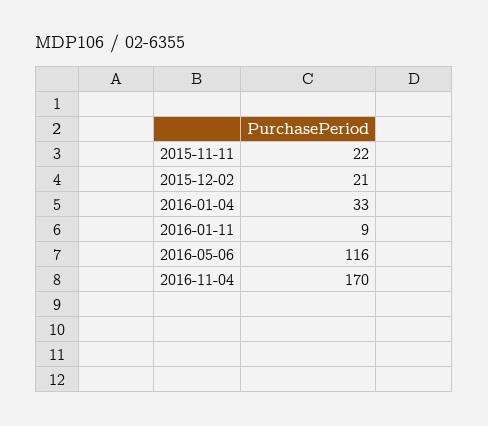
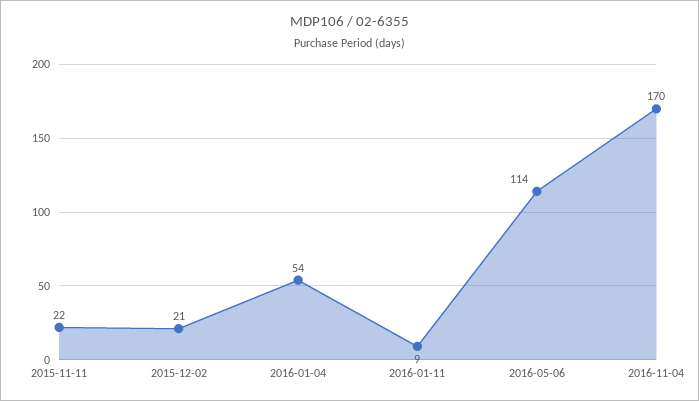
2016-01-04: 33 -> 54
2016-05-06: 116 -> 114

